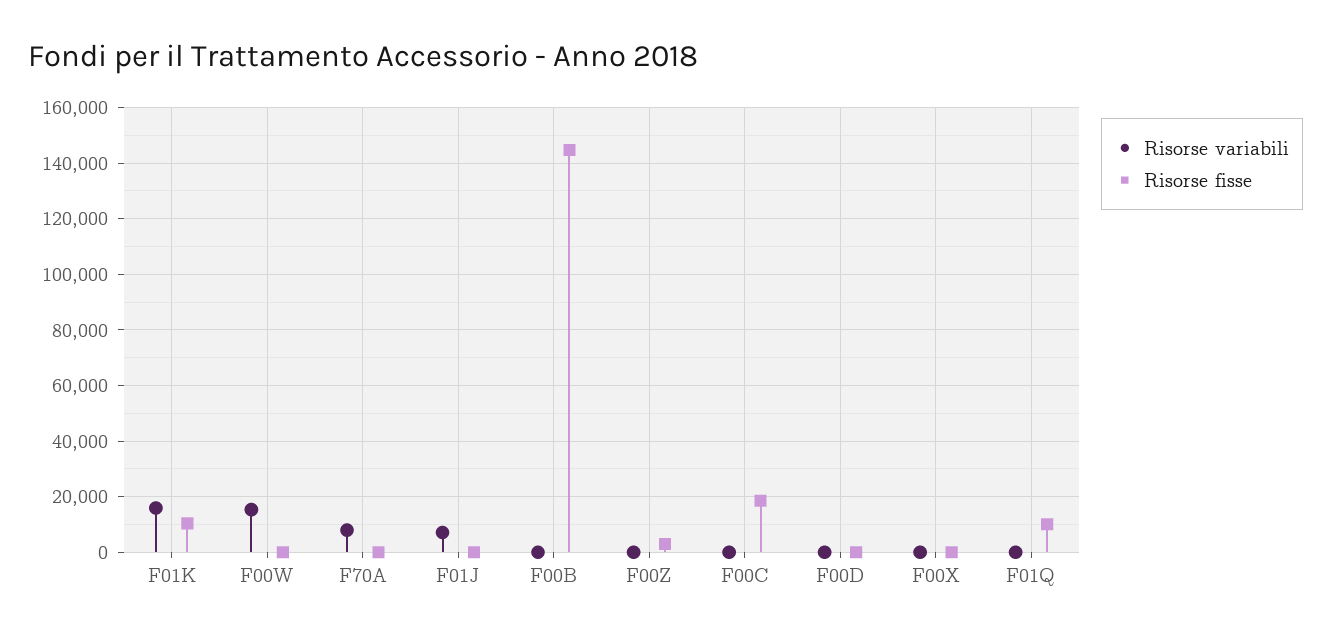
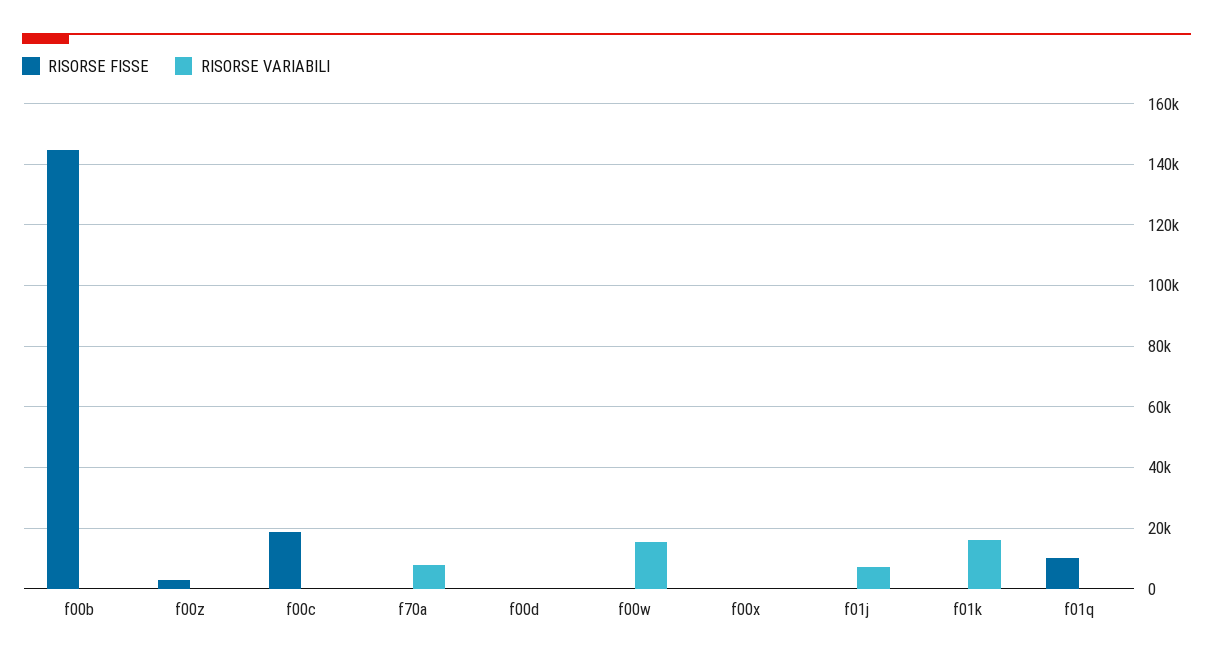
Risorse fisse, F01K: 10000 -> 0

